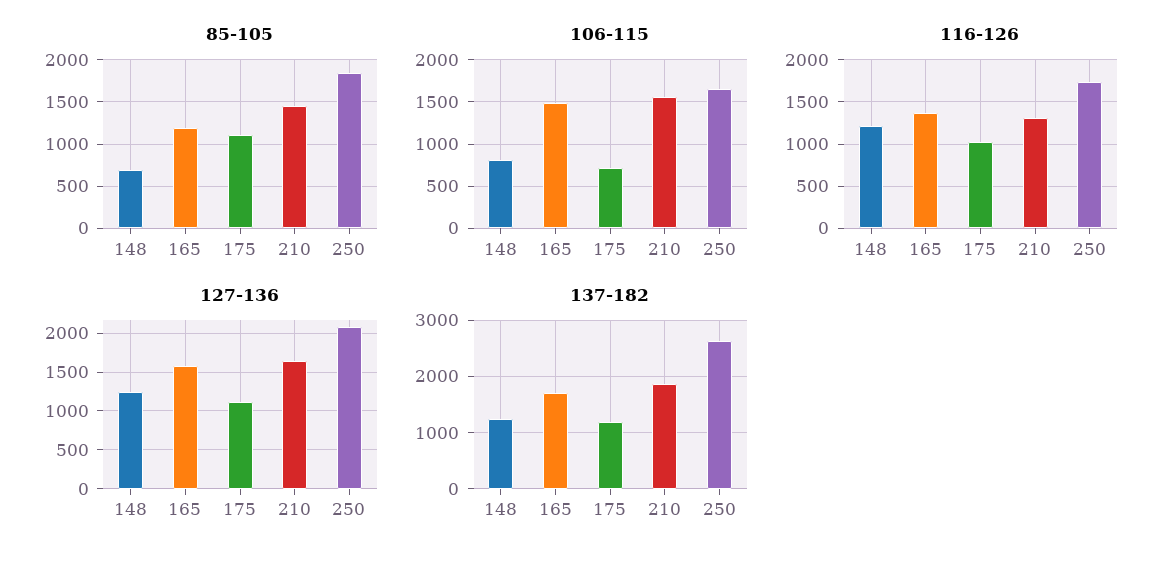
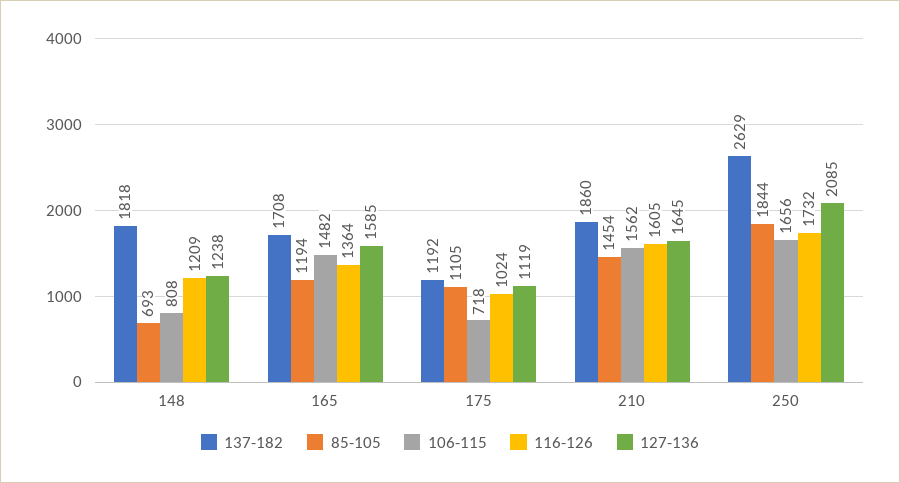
116-126, 210: 1300 -> 1605
137-182, 148: 1200 -> 1818

